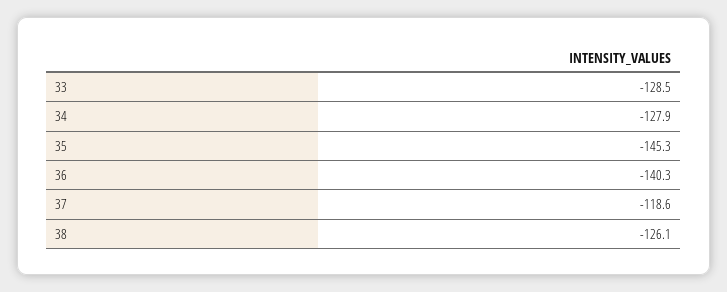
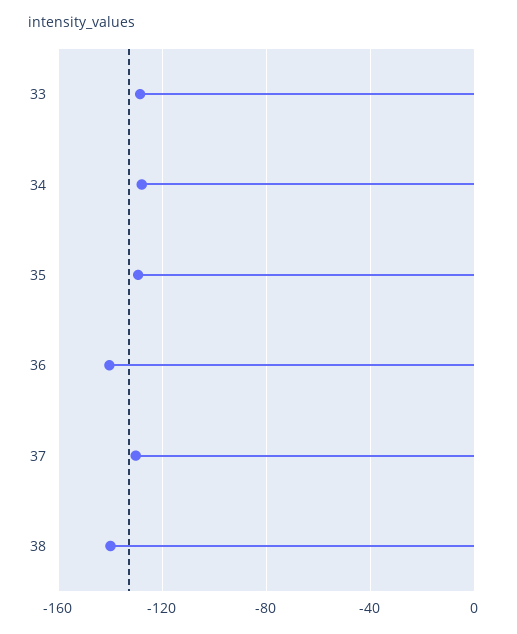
35: -145.3 -> -130
37: -118.6 -> -130
38: -126.1 -> -140

